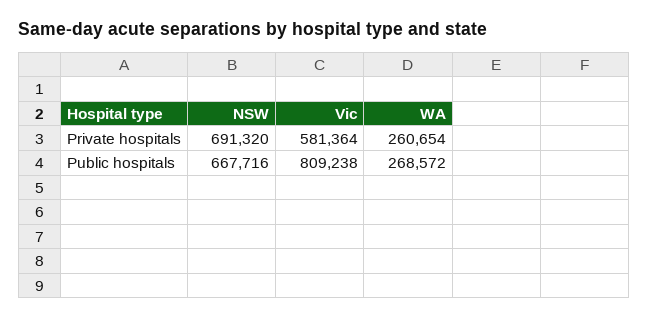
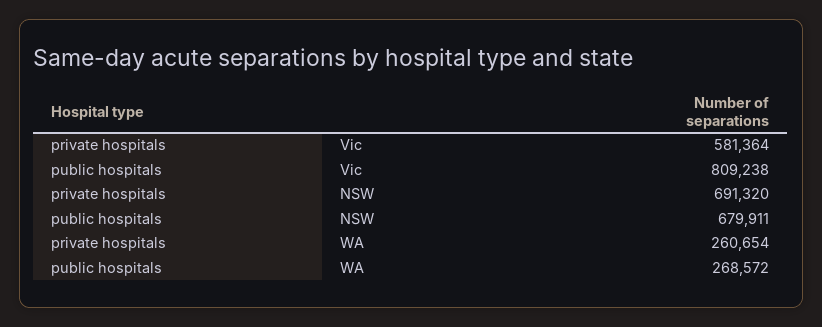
NSW, Public hospitals: 667716 -> 679911

